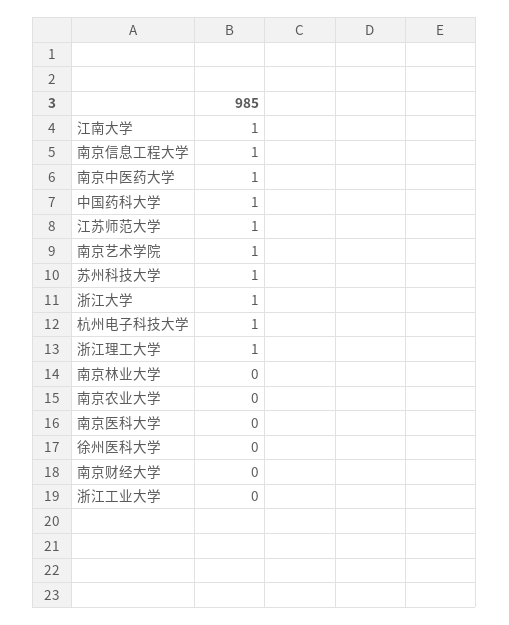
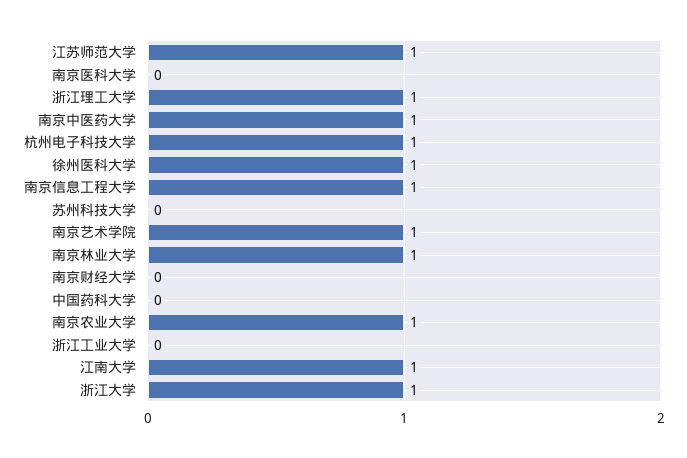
中国药科大学: 1 -> 0
苏州科技大学: 1 -> 0
南京林业大学: 0 -> 1
南京农业大学: 0 -> 1
徐州医科大学: 0 -> 1

